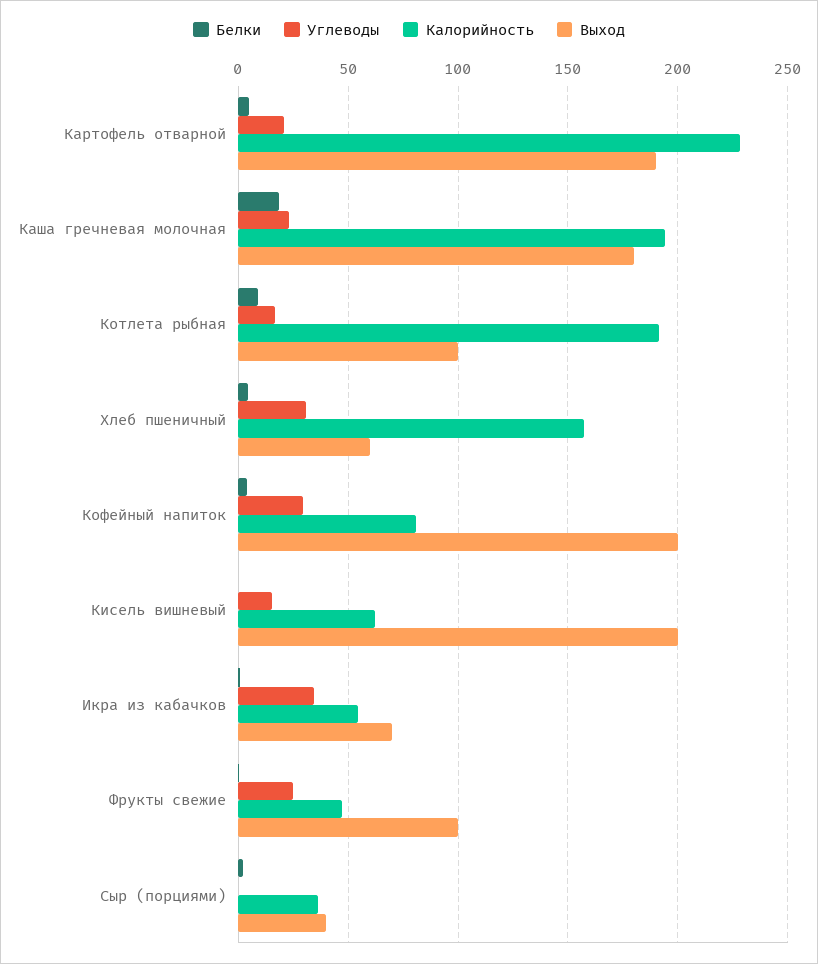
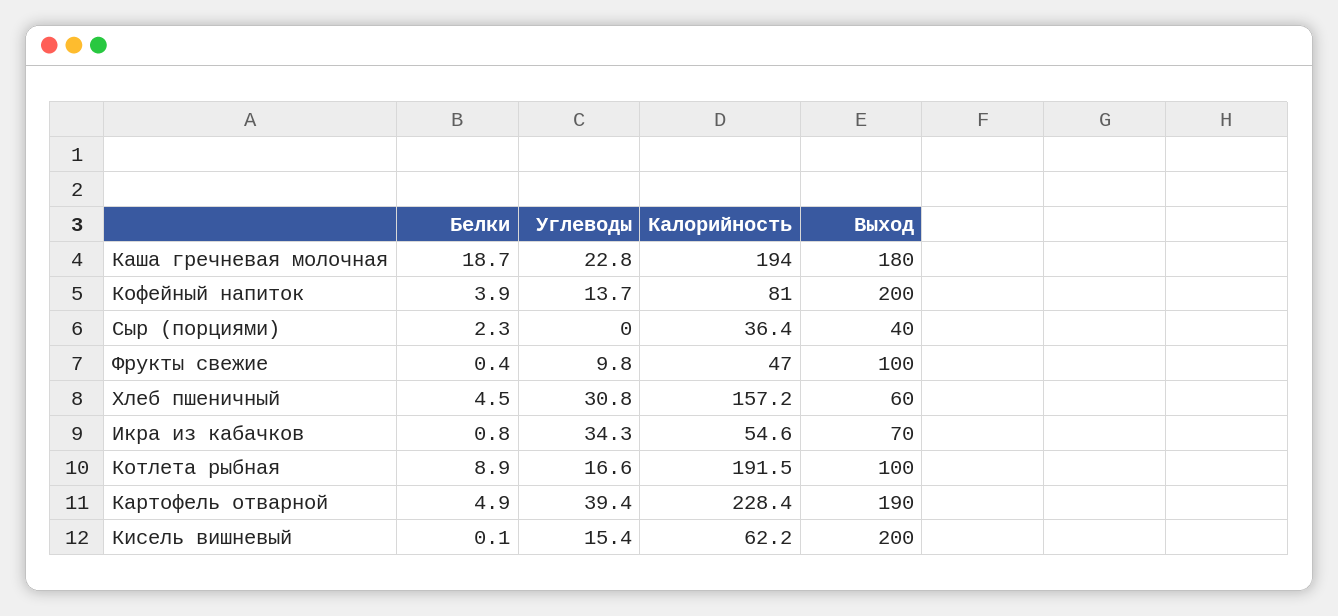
Углеводы, Картофель отварной: 20 -> 39.4
Углеводы, Кофейный напиток: 30 -> 13.7
Углеводы, Фрукты свежие: 25 -> 9.8

